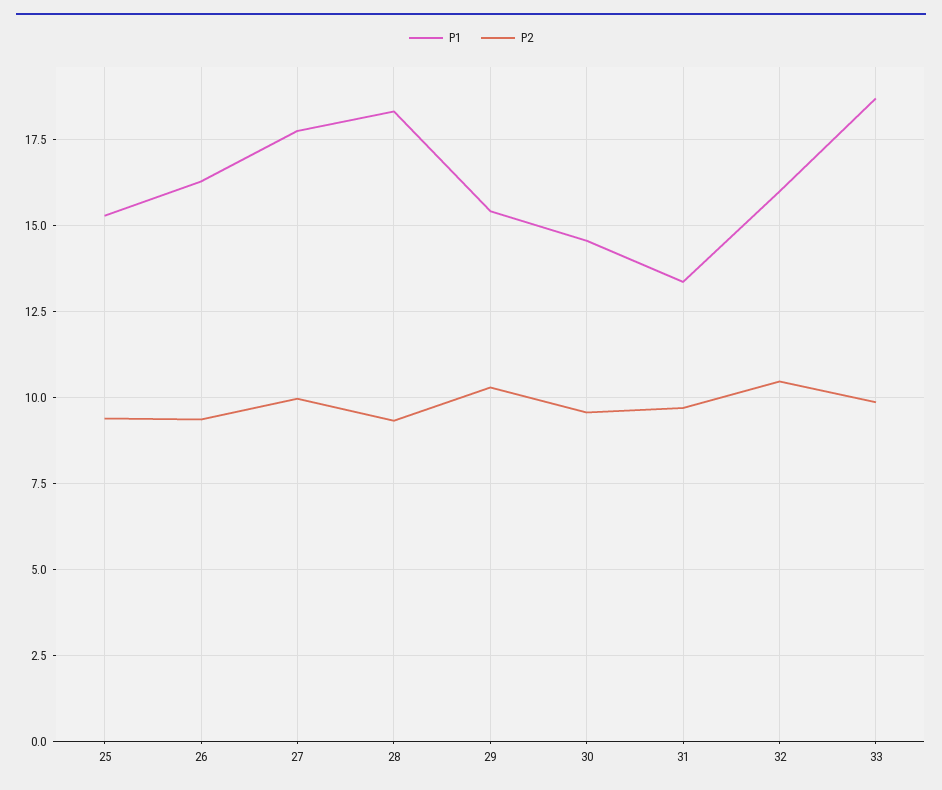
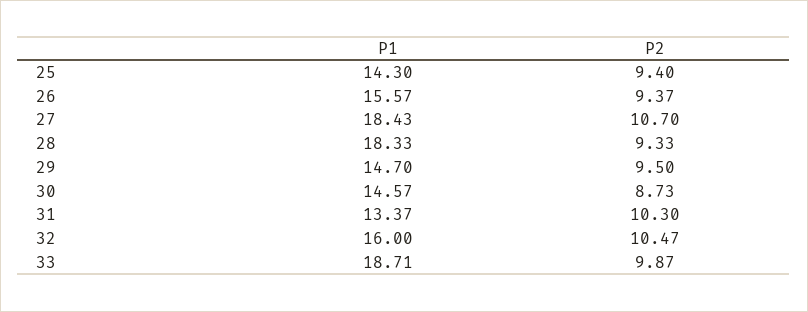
P1, 25: 15.25 -> 14.3
P1, 26: 16.25 -> 15.57
P1, 27: 17.75 -> 18.43
P2, 27: 10 -> 10.7
P1, 29: 15.5 -> 14.7
P2, 29: 10.25 -> 9.5
P2, 30: 9.5 -> 8.73
P2, 31: 9.75 -> 10.3

